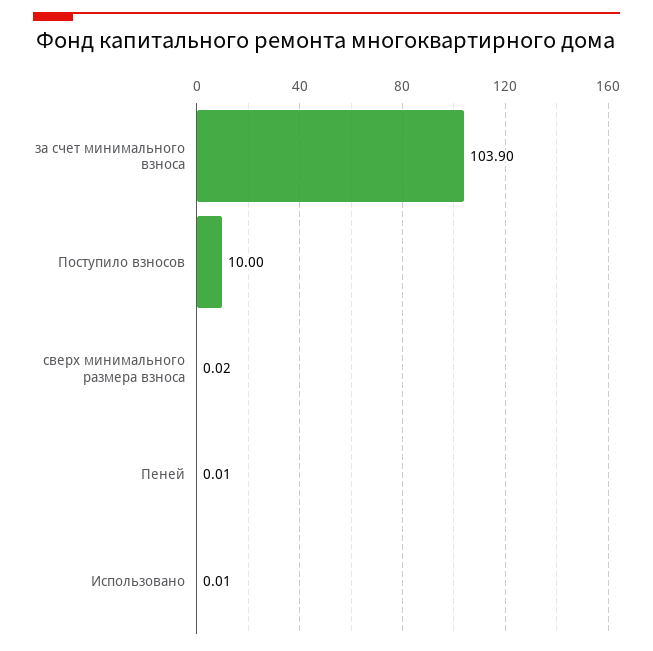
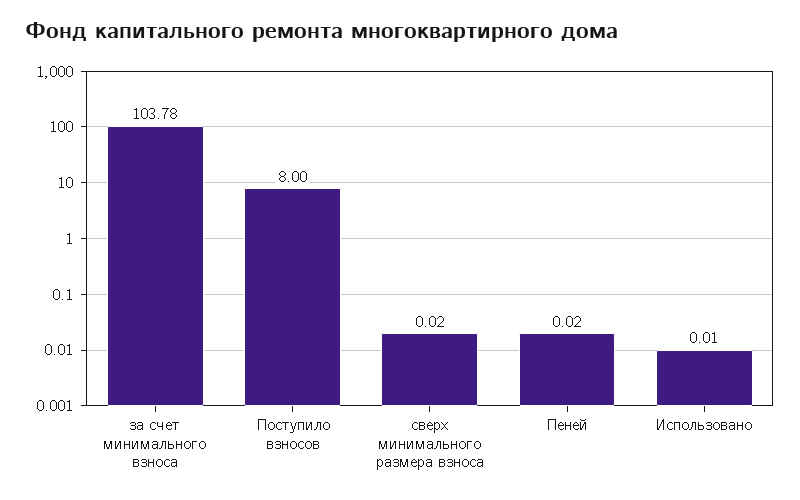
за счет минимального взноса: 103.9 -> 103.78
Поступило взносов: 10 -> 8
Пеней: 0.01 -> 0.02

